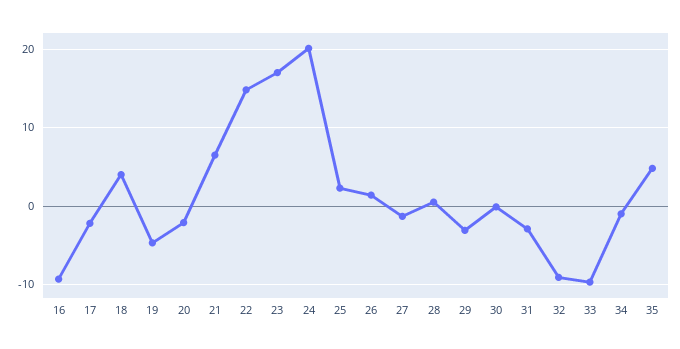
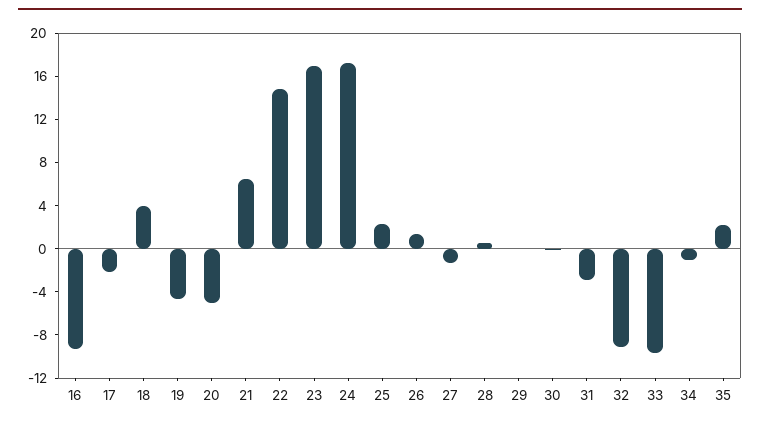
20: -2 -> -5
24: 20 -> 17
29: -3 -> 0
35: 5 -> 2

